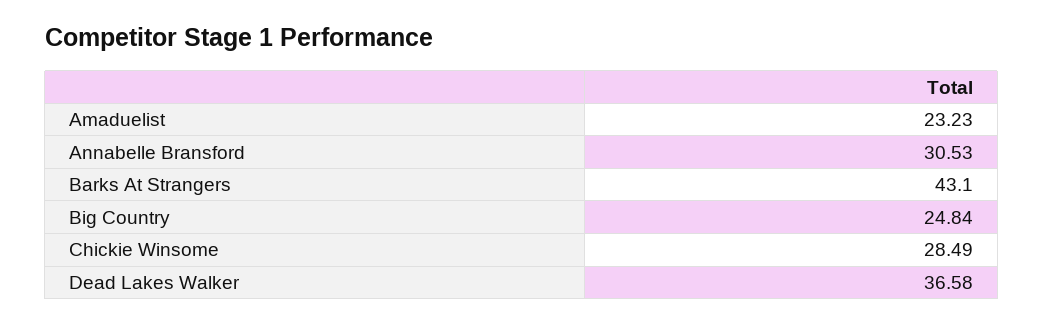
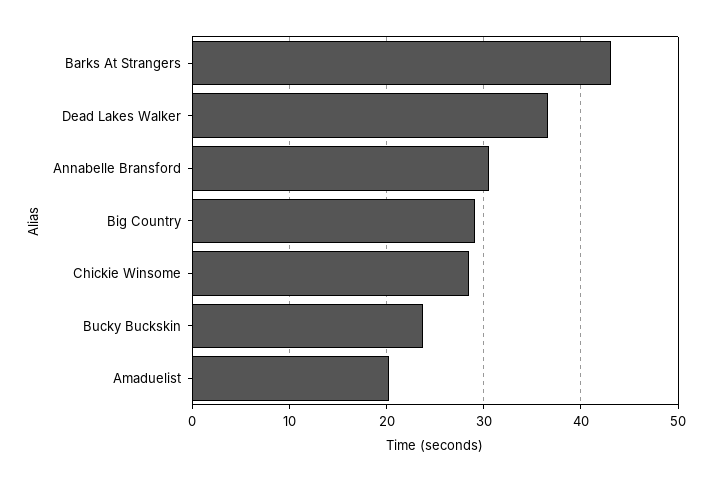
Amaduelist: 23.23 -> 20
Big Country: 24.84 -> 29
Bucky Buckskin: none -> 24

